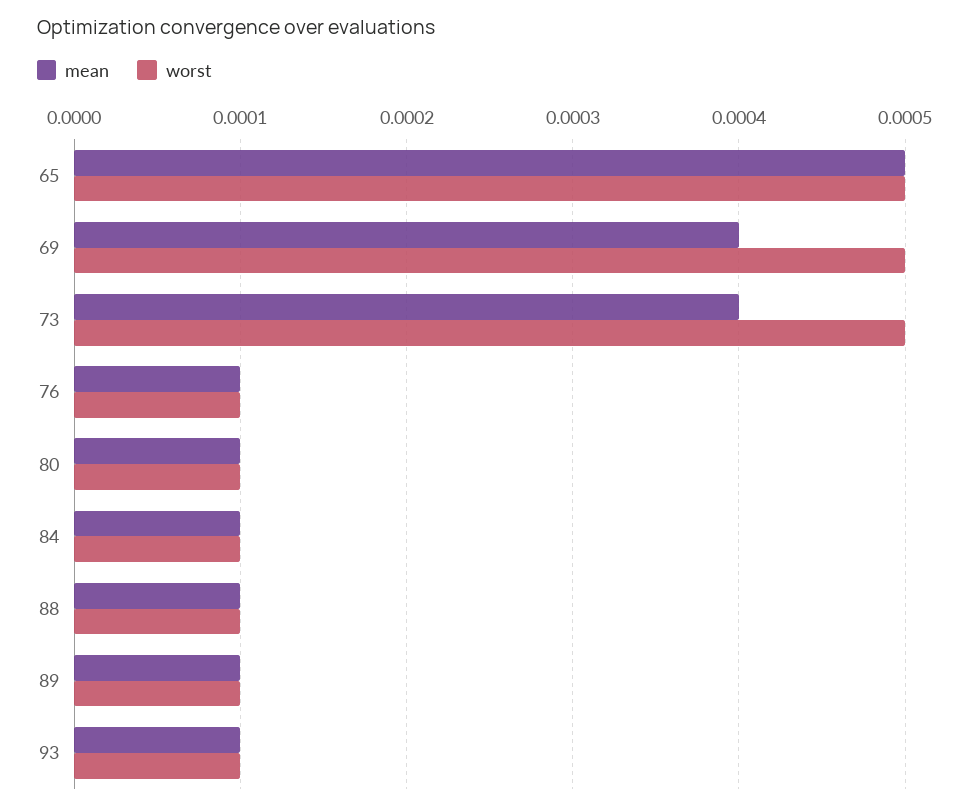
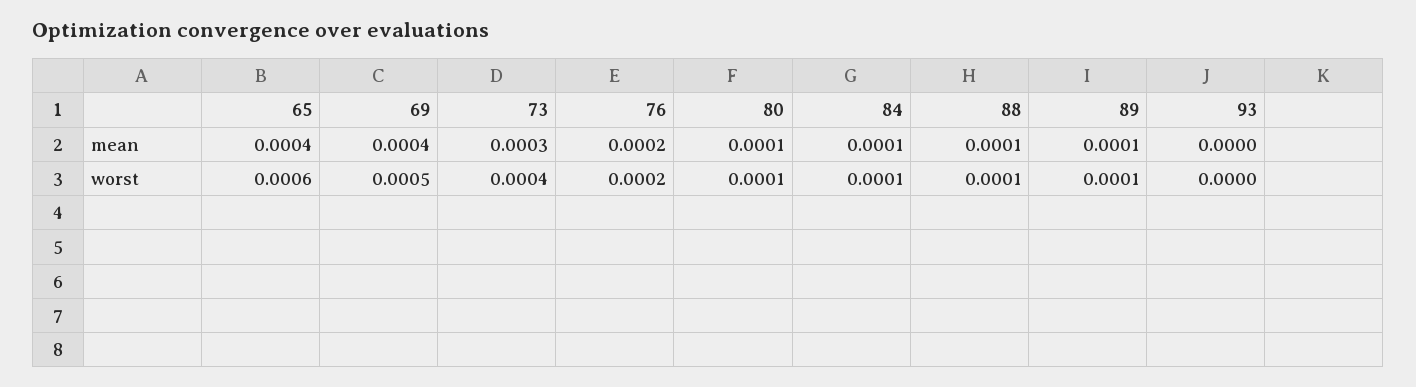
mean, 65: 0.0005 -> 0.0004
worst, 65: 0.0005 -> 0.0006
mean, 73: 0.0004 -> 0.0003
worst, 73: 0.0005 -> 0.0004
mean, 76: 0.0001 -> 0.0002
worst, 76: 0.0001 -> 0.0002
mean, 93: 0.0001 -> 0
worst, 93: 0.0001 -> 0

